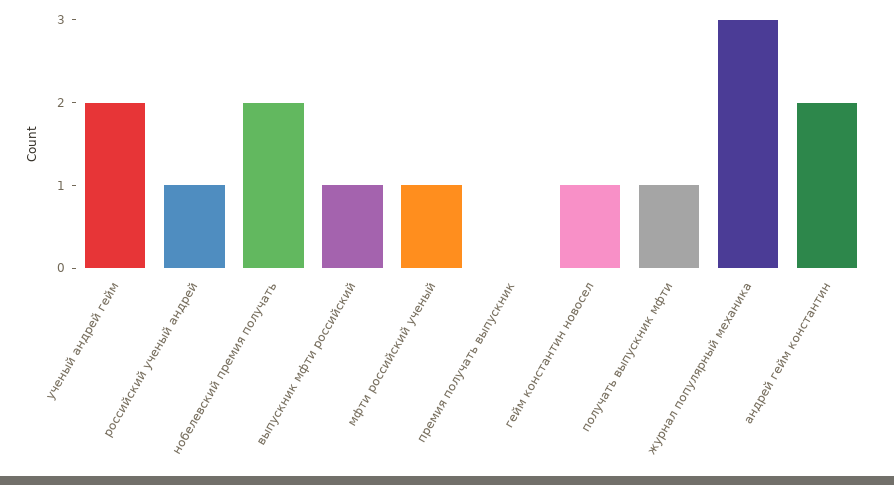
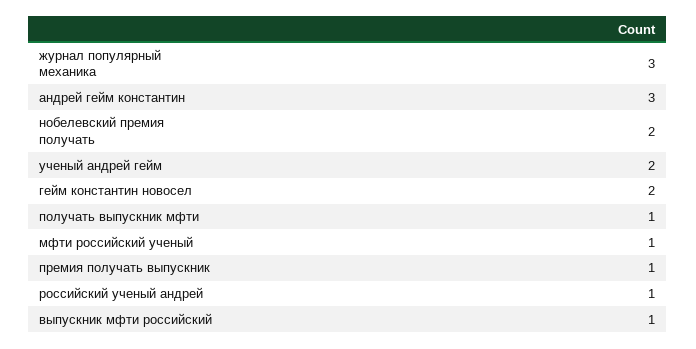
премия получать выпускник: 0 -> 1
гейм константин новосел: 1 -> 2
андрей гейм константин: 2 -> 3

